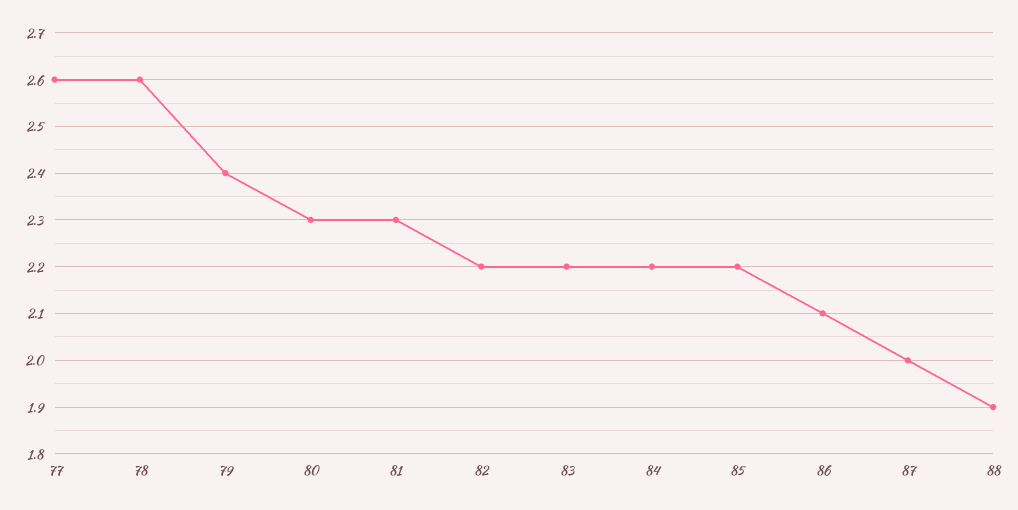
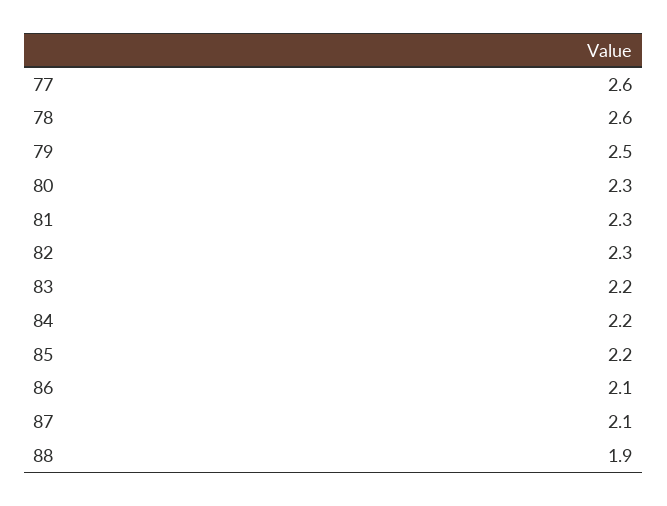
79: 2.4 -> 2.5
82: 2.2 -> 2.3
87: 2 -> 2.1

